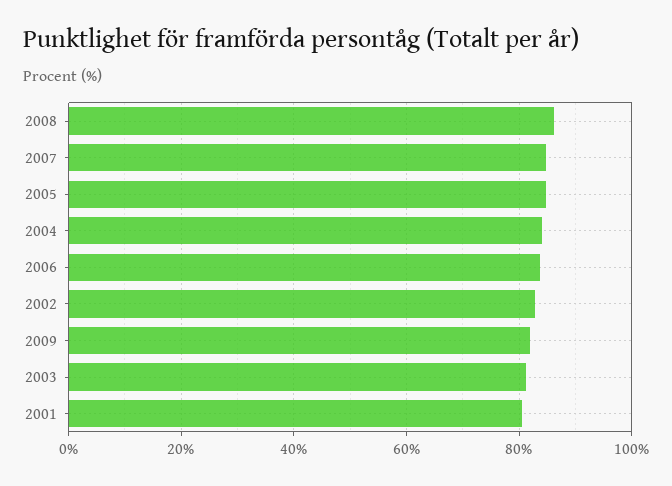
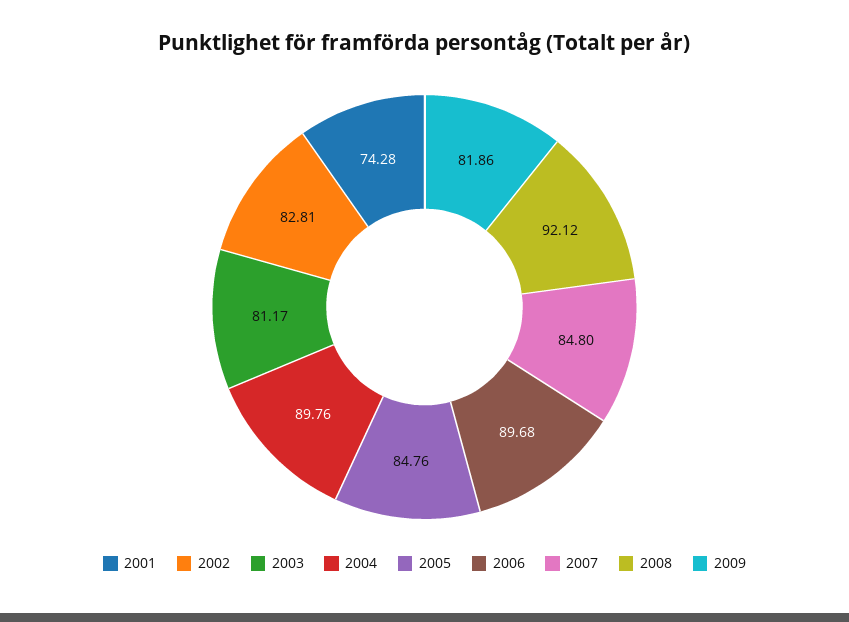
2008: 86 -> 92.12
2004: 84 -> 89.76
2006: 84 -> 89.68
2001: 80 -> 74.28

